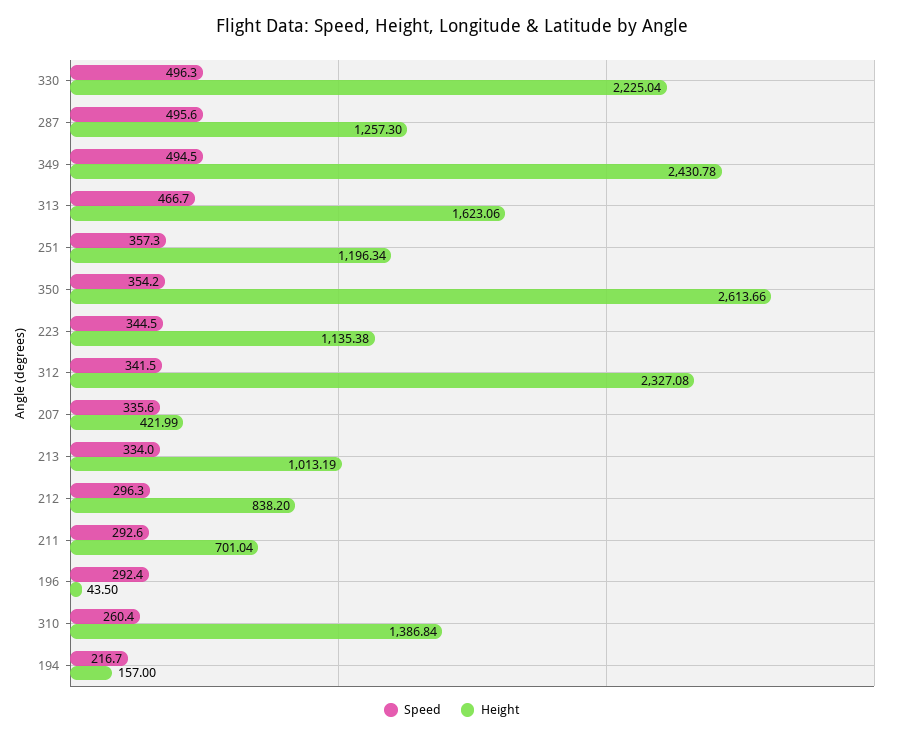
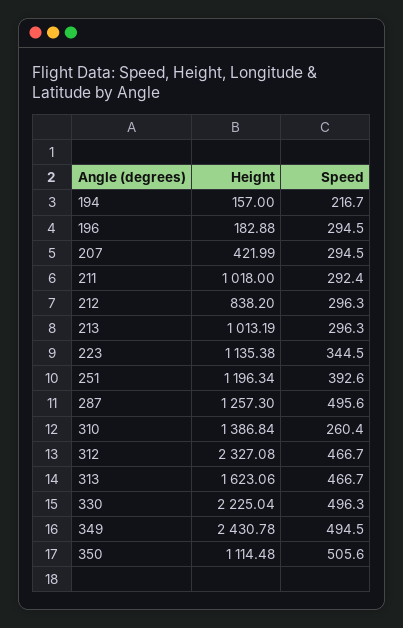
Speed, 251: 357.3 -> 392.6
Speed, 350: 354.2 -> 505.6
Height, 350: 2613.66 -> 1114.48
Speed, 312: 341.5 -> 466.7
Speed, 207: 335.6 -> 294.5
Speed, 213: 334 -> 296.3
Speed, 211: 292.6 -> 292.4
Height, 211: 701.04 -> 1018
Speed, 196: 292.4 -> 294.5
Height, 196: 43.5 -> 182.88

